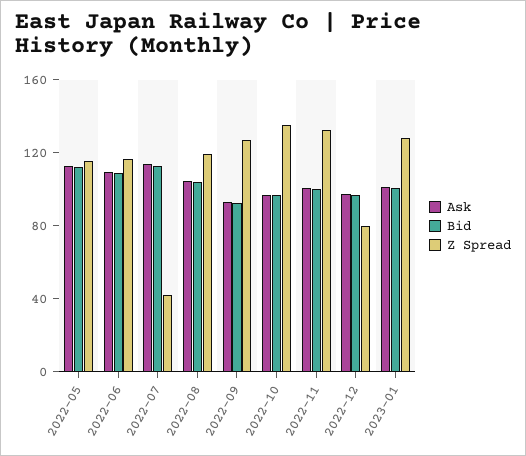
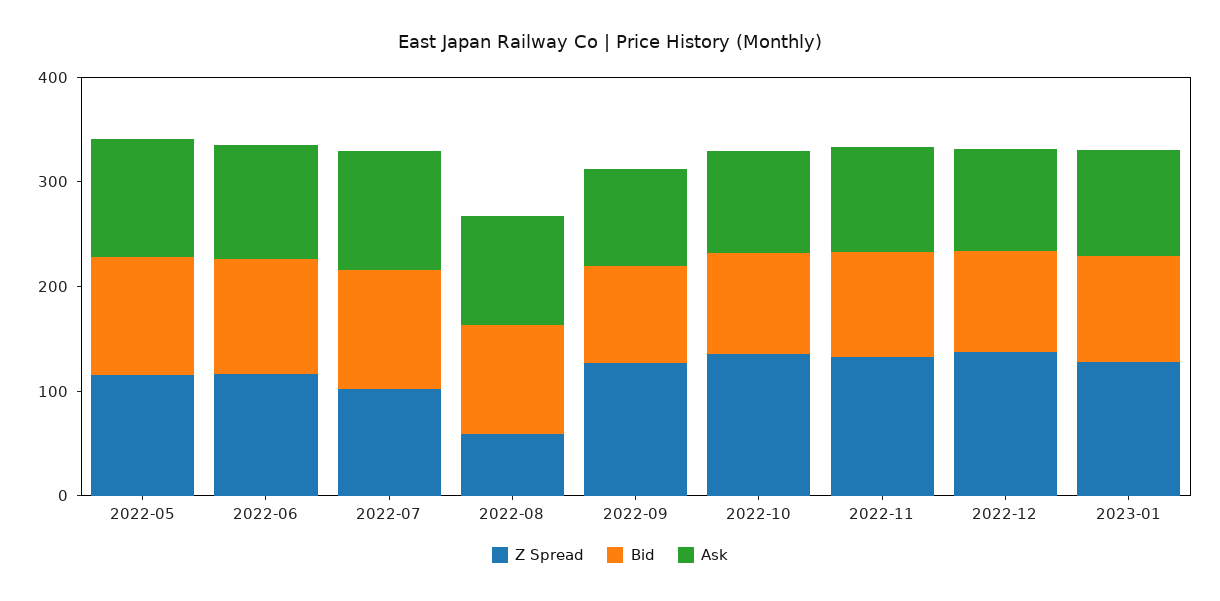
Z Spread, 2022-07: 40 -> 100
Z Spread, 2022-08: 120 -> 60
Z Spread, 2022-12: 80 -> 140

